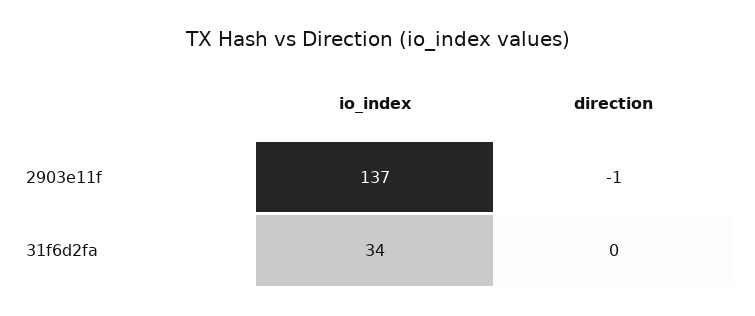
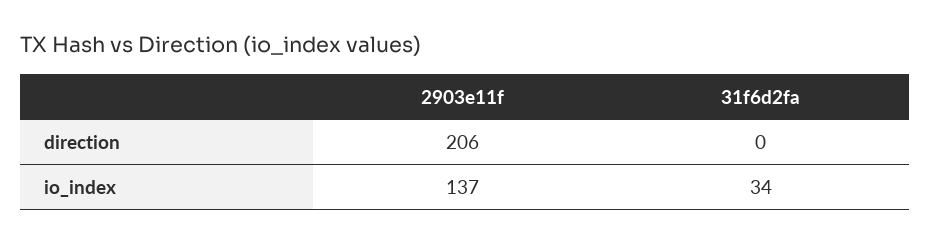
direction, 2903e11f: -1 -> 206

